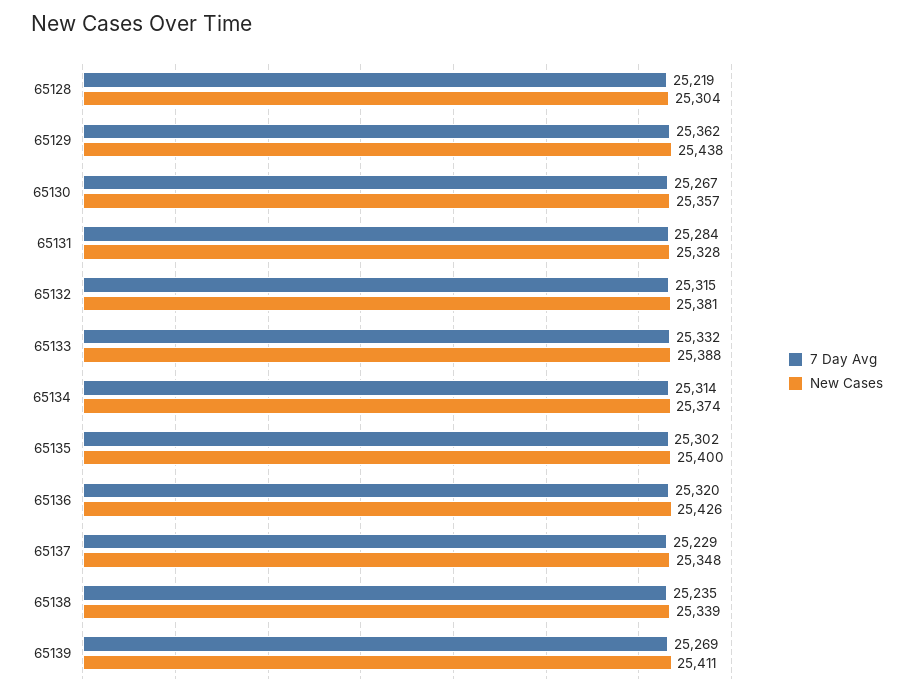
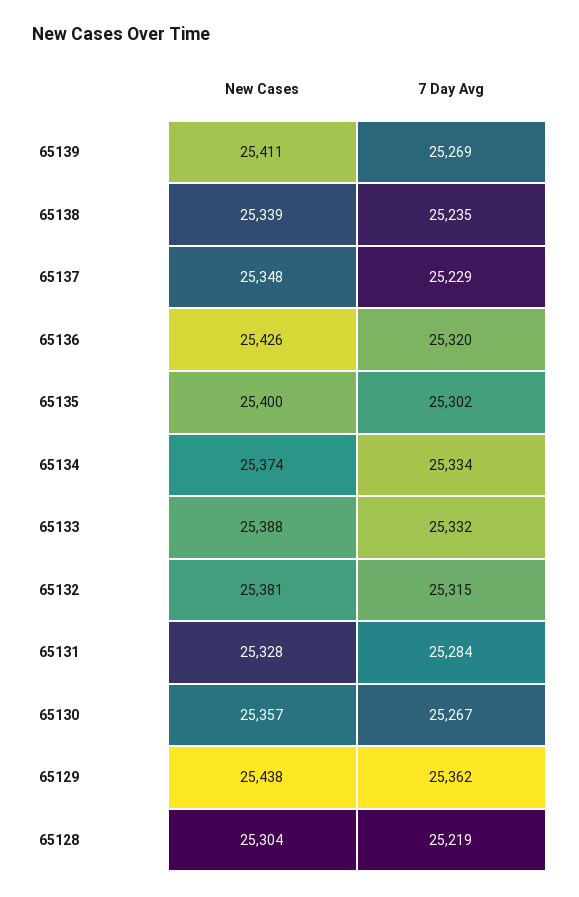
7 Day Avg, 65134: 25314 -> 25334

